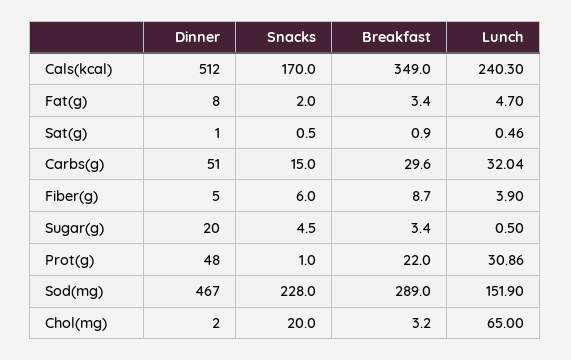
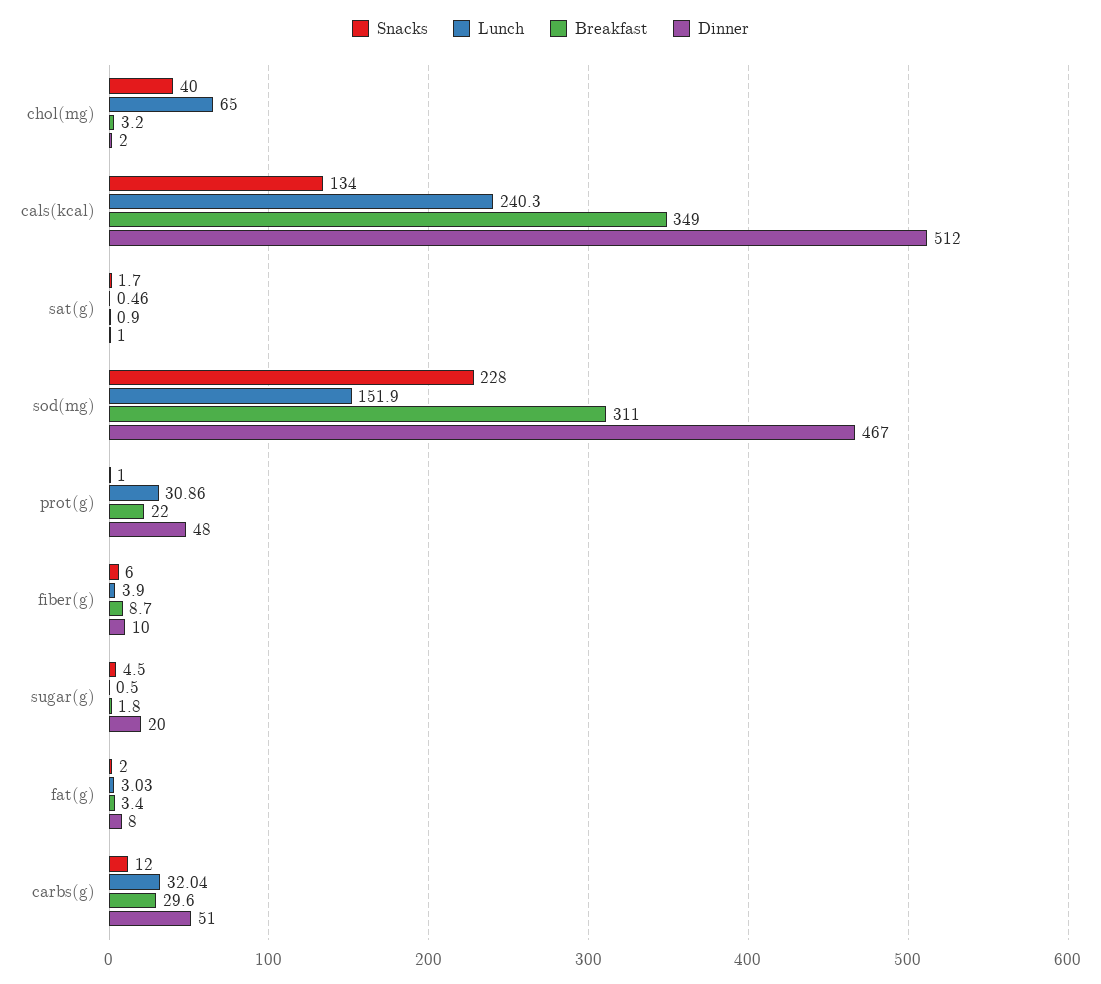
Snacks, Cals(kcal): 170 -> 134
Lunch, Fat(g): 4.7 -> 3.03
Snacks, Sat(g): 0.5 -> 1.7
Snacks, Carbs(g): 15 -> 12
Dinner, Fiber(g): 5 -> 10
Breakfast, Sugar(g): 3.4 -> 1.8
Breakfast, Sod(mg): 289 -> 311
Snacks, Chol(mg): 20 -> 40

